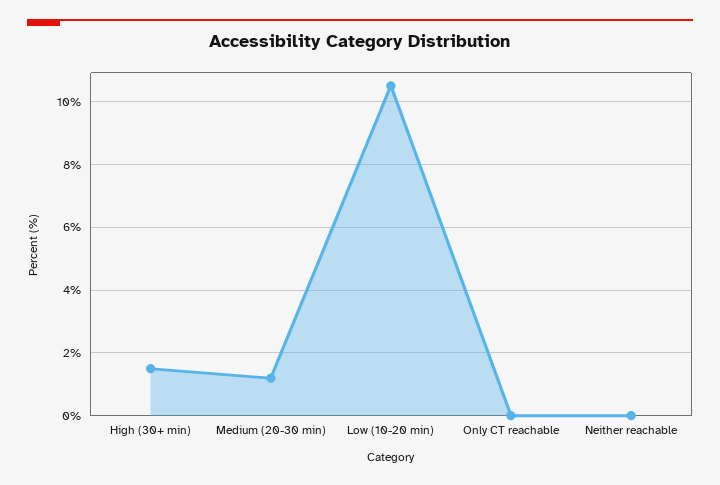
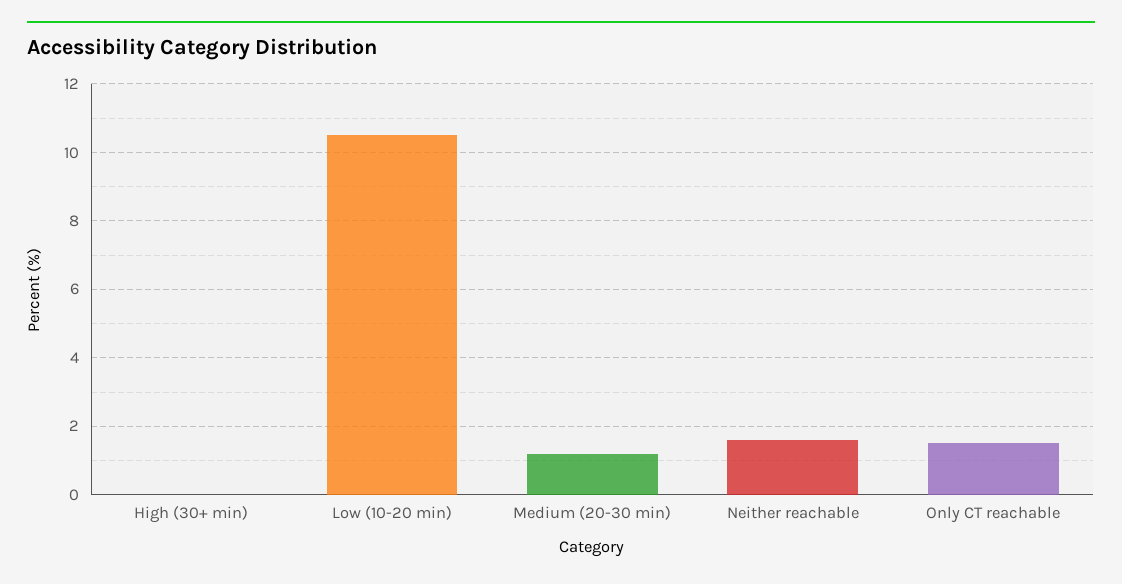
High (30+ min): 1.5 -> 0
Only CT reachable: 0 -> 1.5
Neither reachable: 0 -> 1.5

